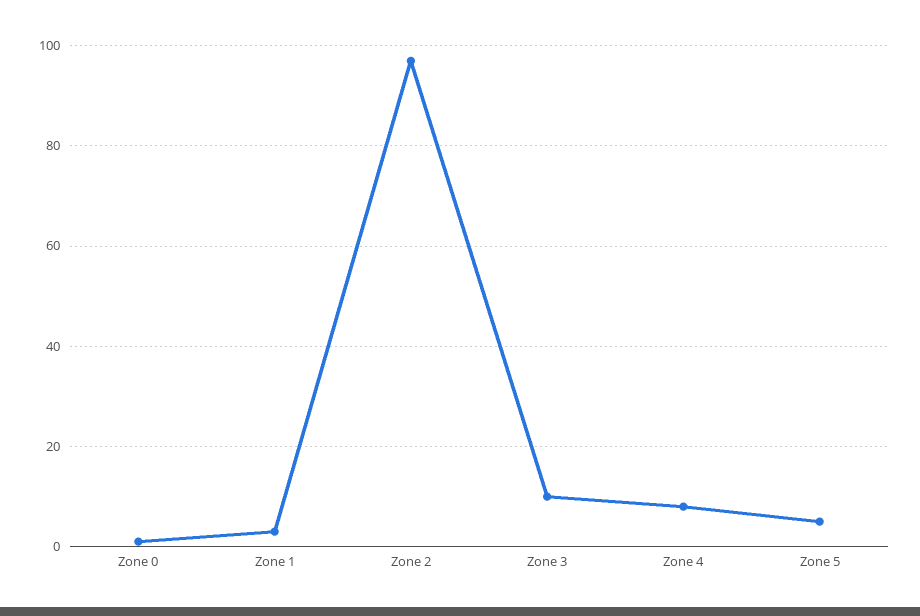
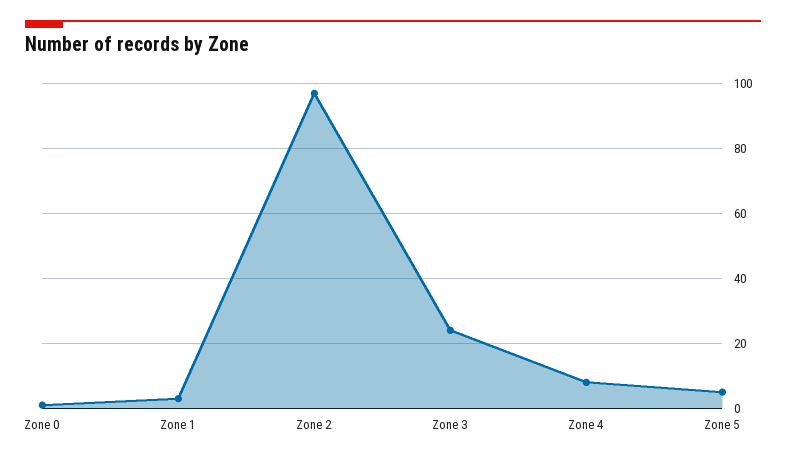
Zone 3: 10 -> 25

